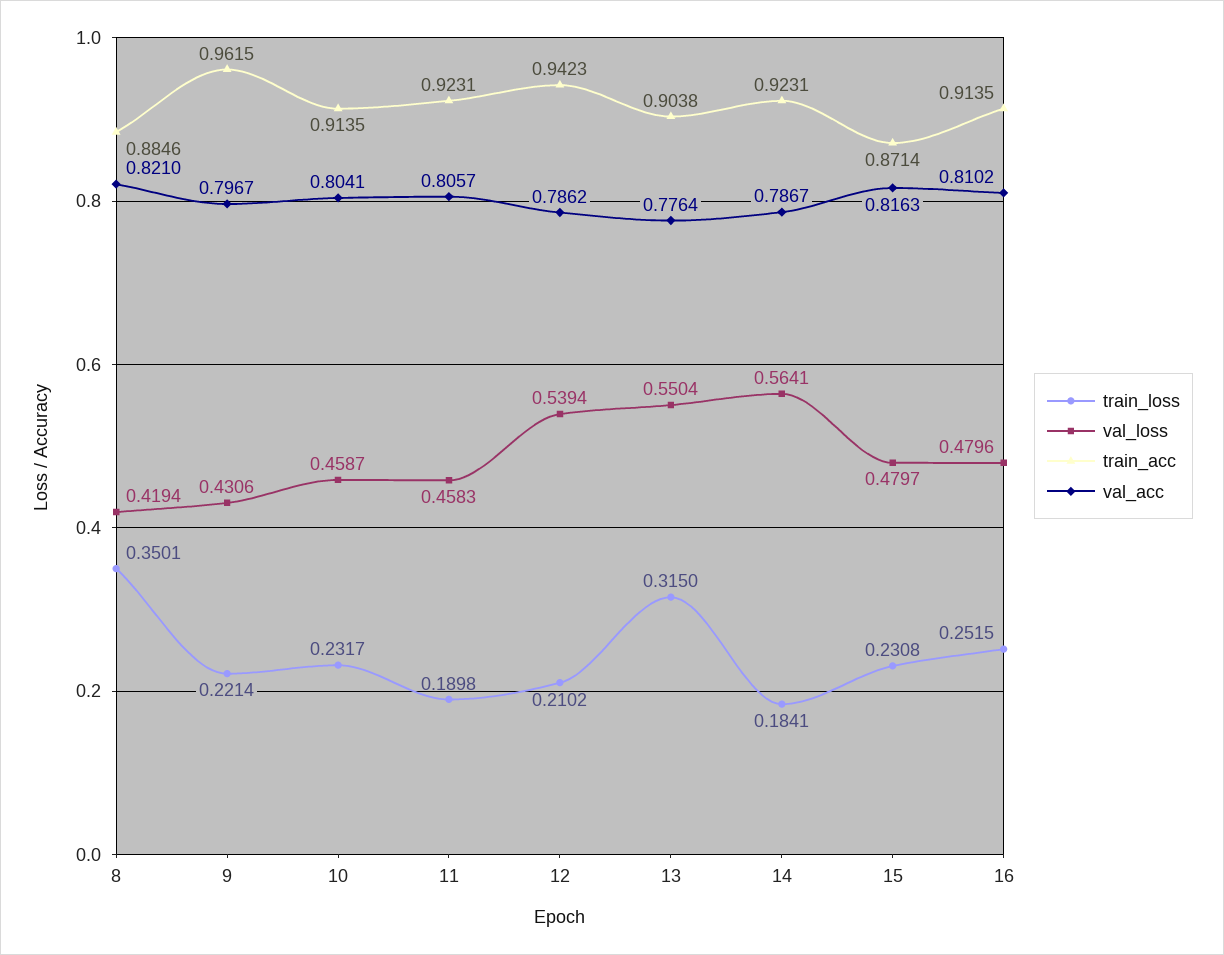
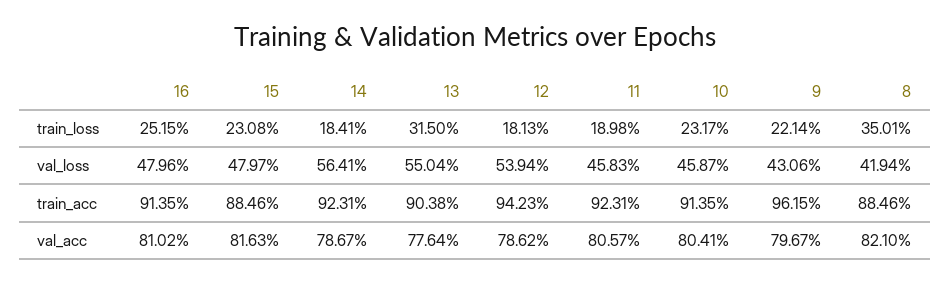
train_loss, 12: 0.2102 -> 0.1813
train_acc, 15: 0.8714 -> 0.8846

